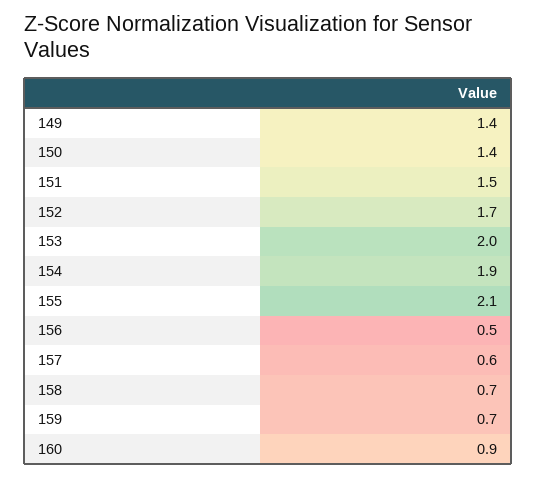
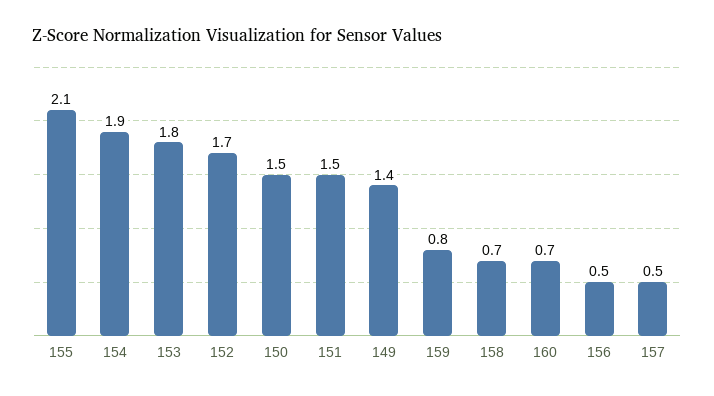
150: 1.4 -> 1.5
153: 2 -> 1.8
157: 0.6 -> 0.5
159: 0.7 -> 0.8
160: 0.9 -> 0.7

